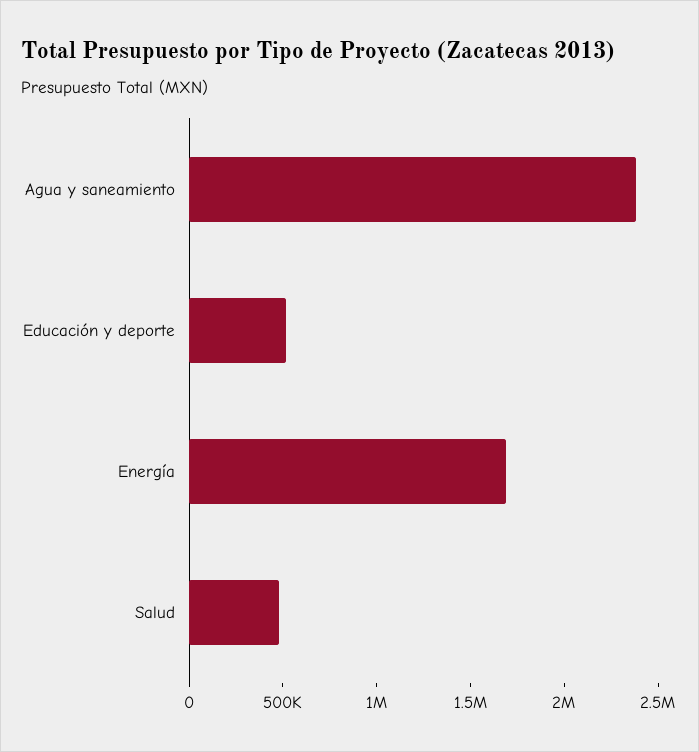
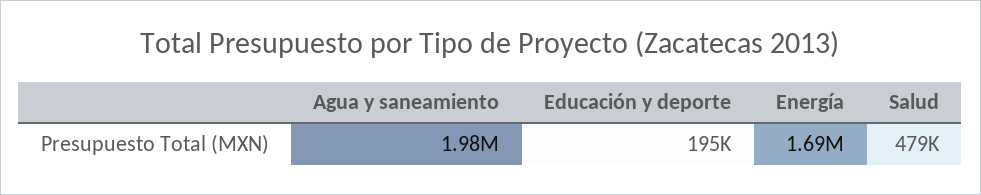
Agua y saneamiento: 2400000 -> 1980000
Educación y deporte: 500000 -> 195000

